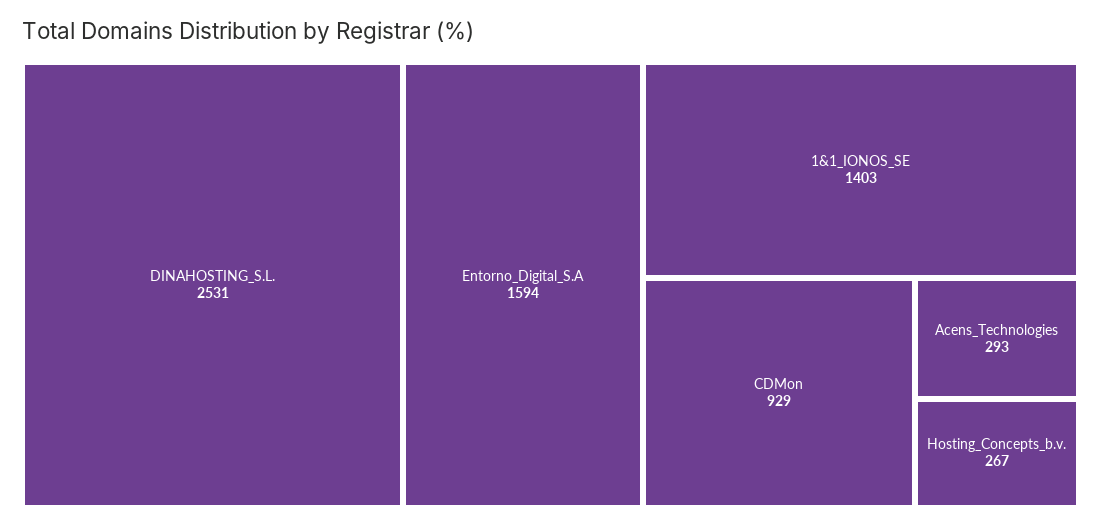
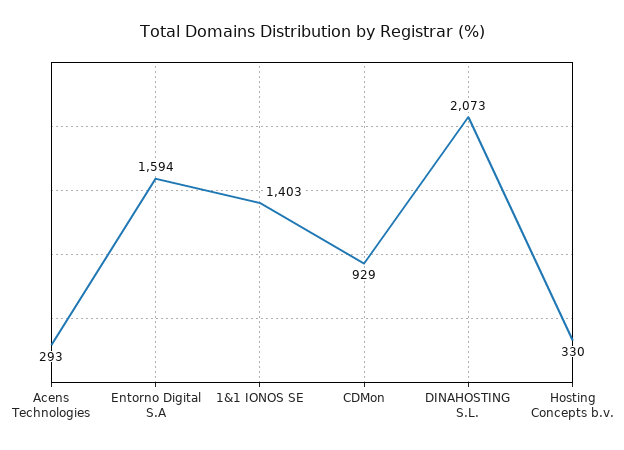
DINAHOSTING_S.L.: 2531 -> 2073
Hosting_Concepts_b.v.: 267 -> 330

